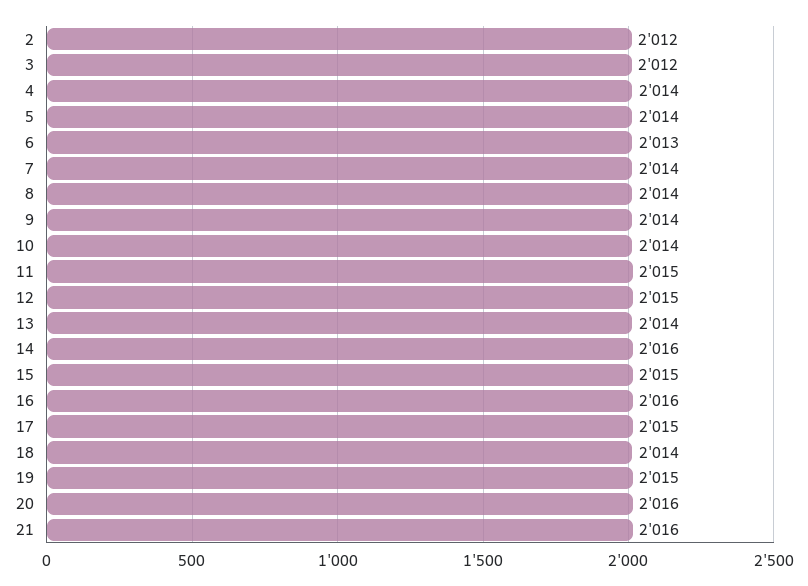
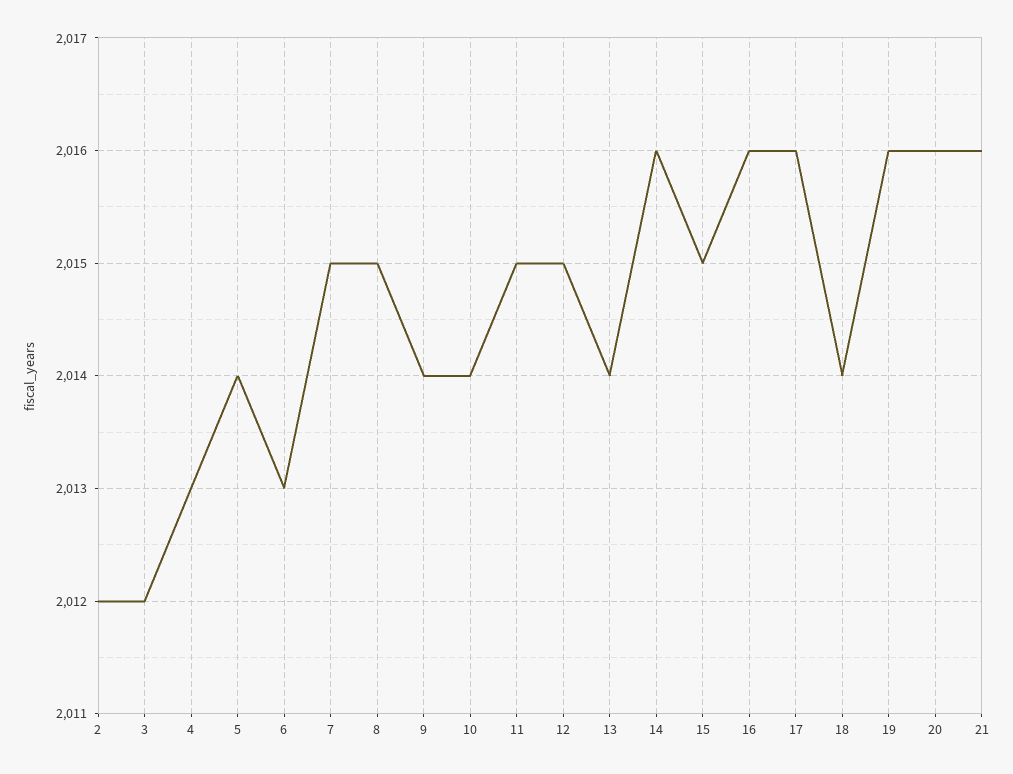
4: 2014 -> 2013
7: 2014 -> 2015
8: 2014 -> 2015
17: 2015 -> 2016
19: 2015 -> 2016

